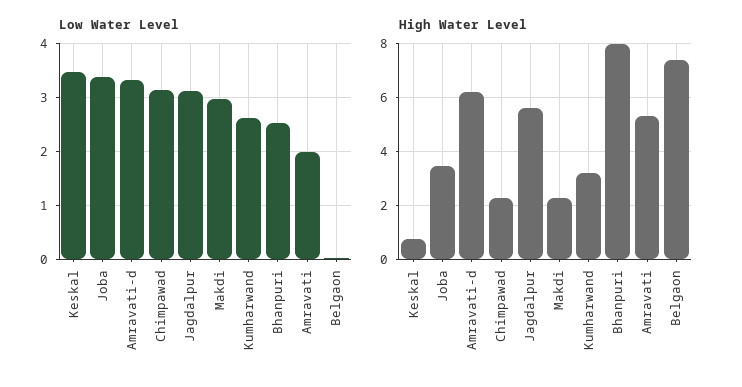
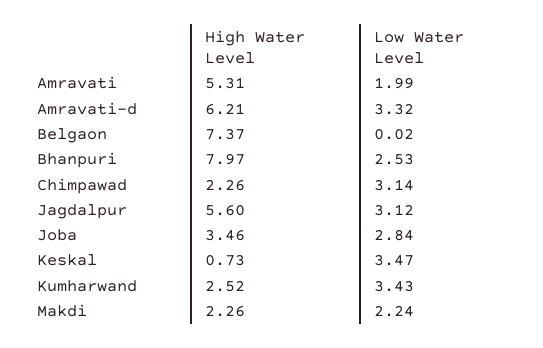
Low Water Level, Joba: 3.4 -> 2.84
Low Water Level, Makdi: 3 -> 2.24
Low Water Level, Kumharwand: 2.6 -> 3.43
High Water Level, Kumharwand: 3.25 -> 2.52

